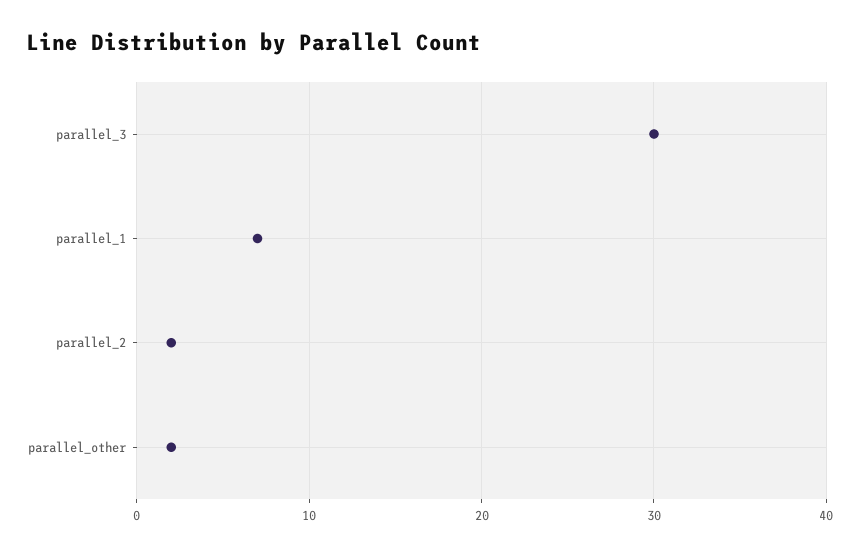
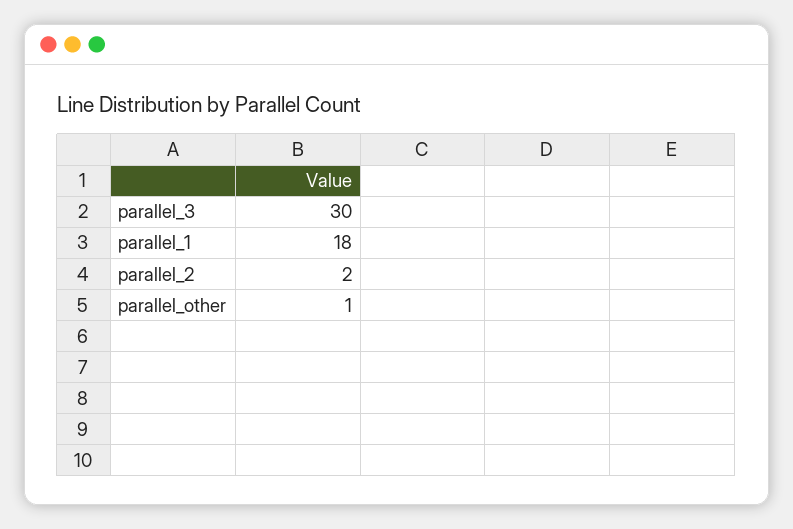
parallel_1: 7 -> 18
parallel_other: 2 -> 1

